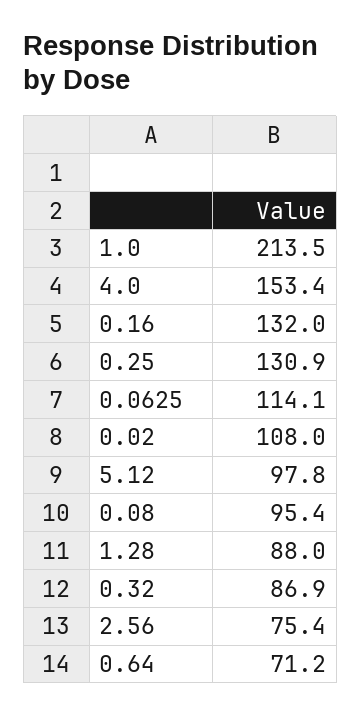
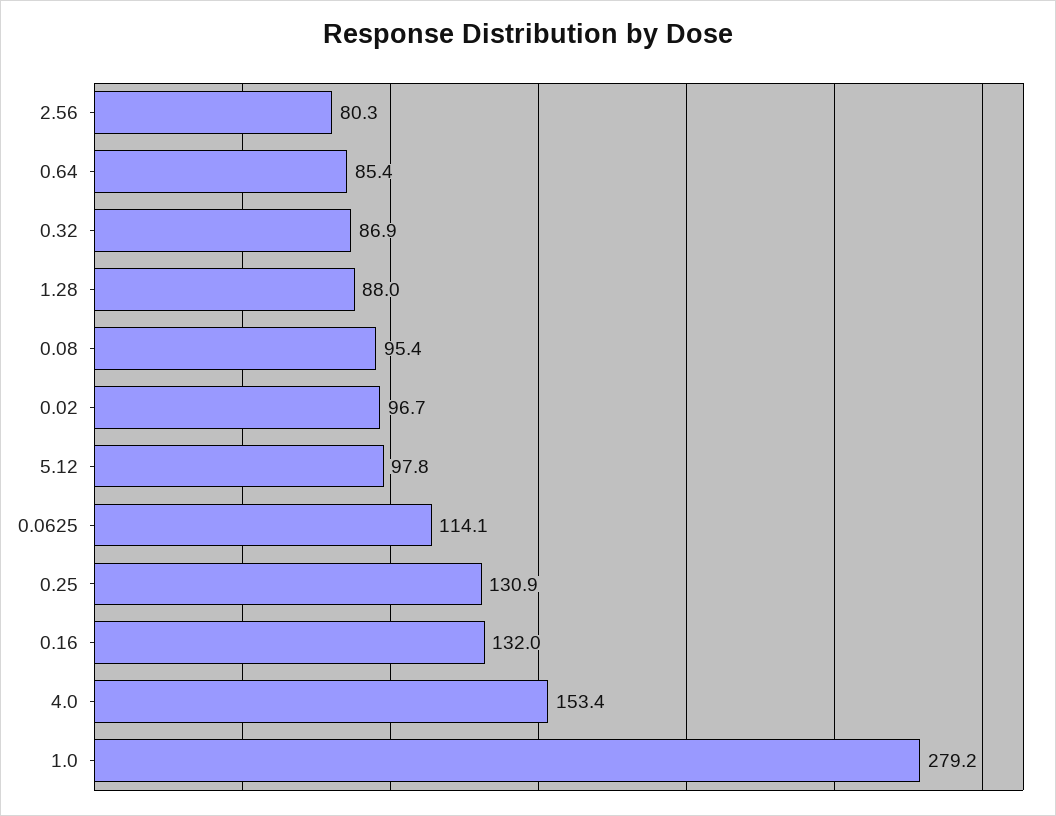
1.0: 213.5 -> 279.2
0.02: 108 -> 96.7
2.56: 75.4 -> 80.3
0.64: 71.2 -> 85.4

